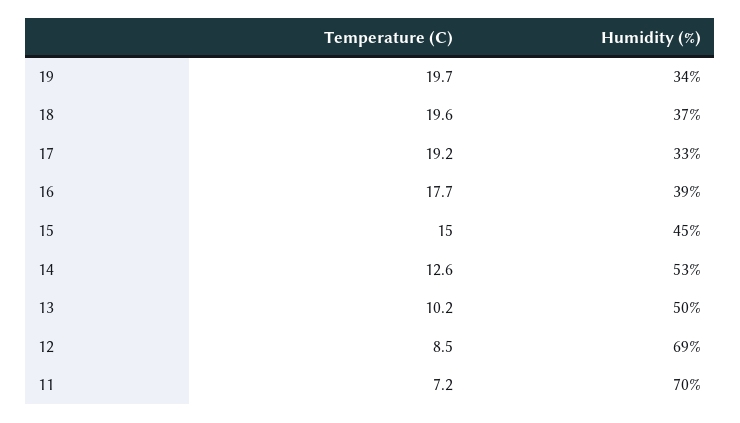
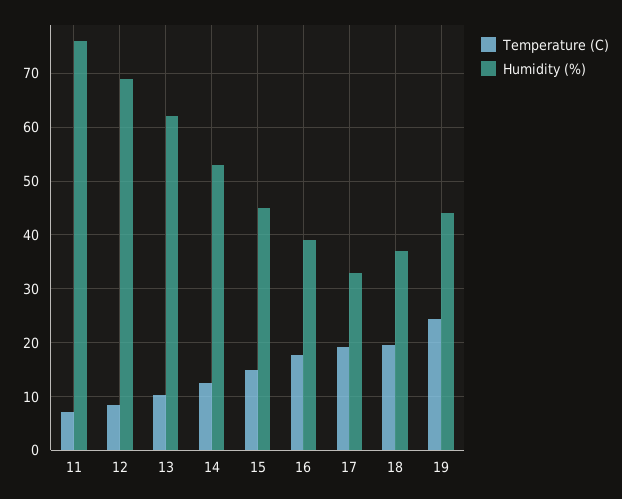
Temperature (C), 19: 19.7 -> 24
Humidity (%), 19: 34 -> 44
Humidity (%), 13: 50 -> 62
Humidity (%), 11: 70 -> 76

